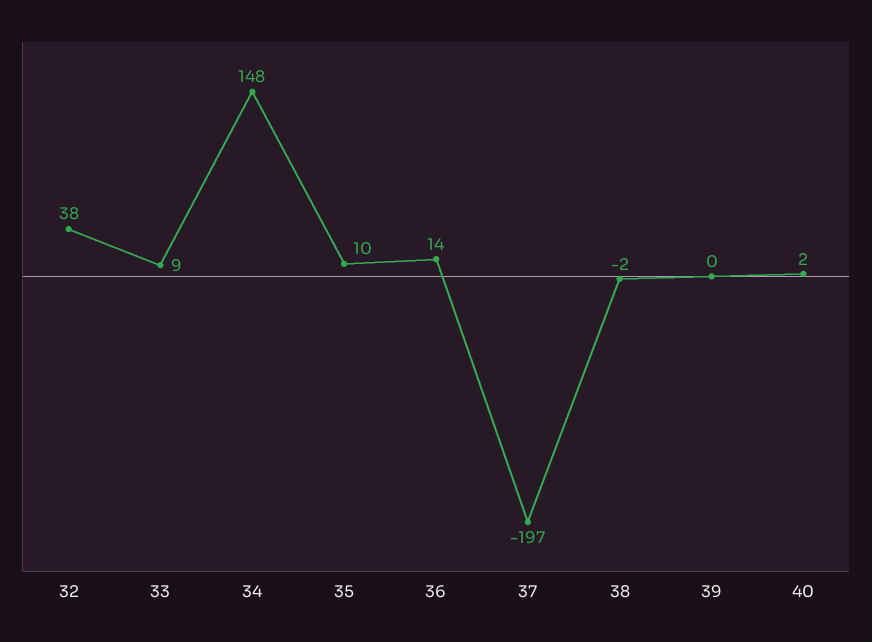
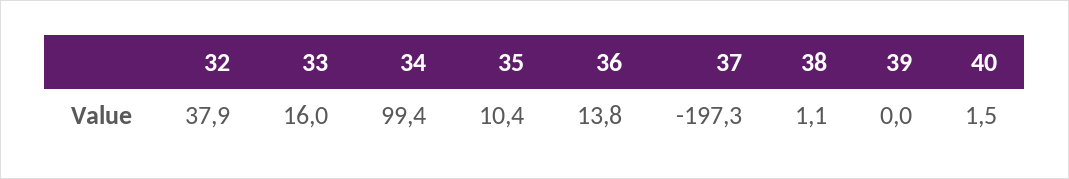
33: 9 -> 16
34: 148 -> 99.4
38: -2 -> 1.1

